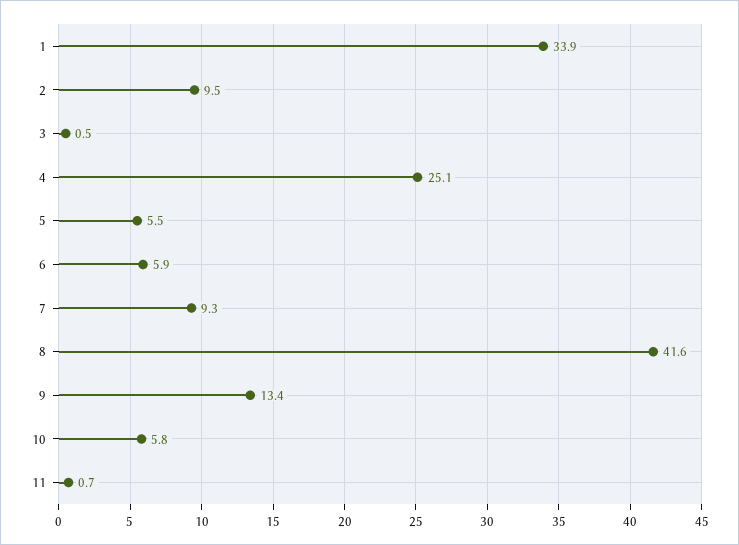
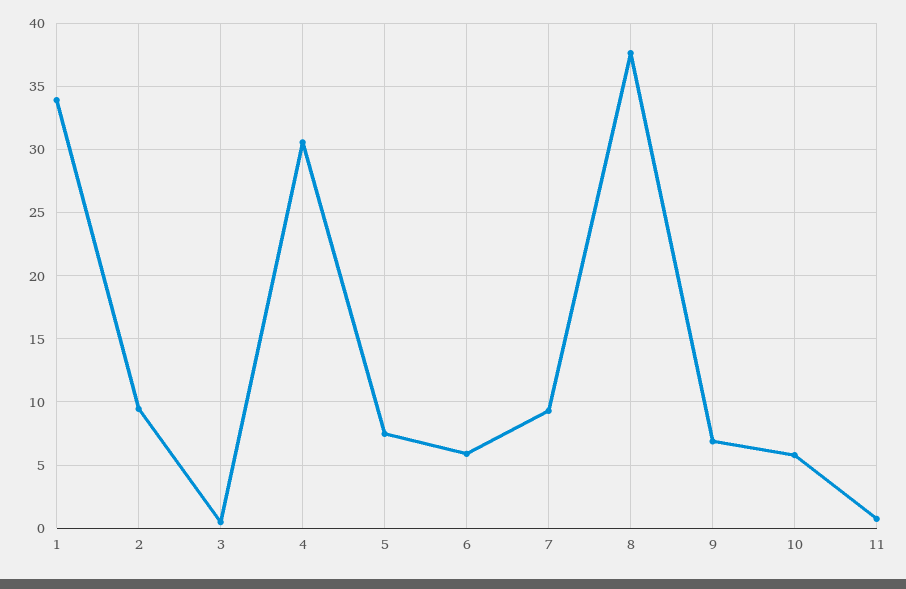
4: 25.1 -> 30.5
5: 5.5 -> 7.5
8: 41.6 -> 37.5
9: 13.4 -> 7

